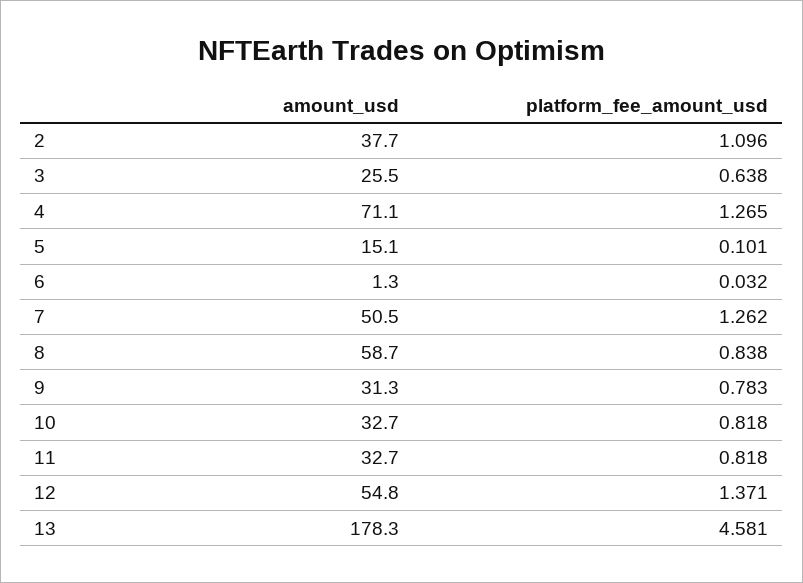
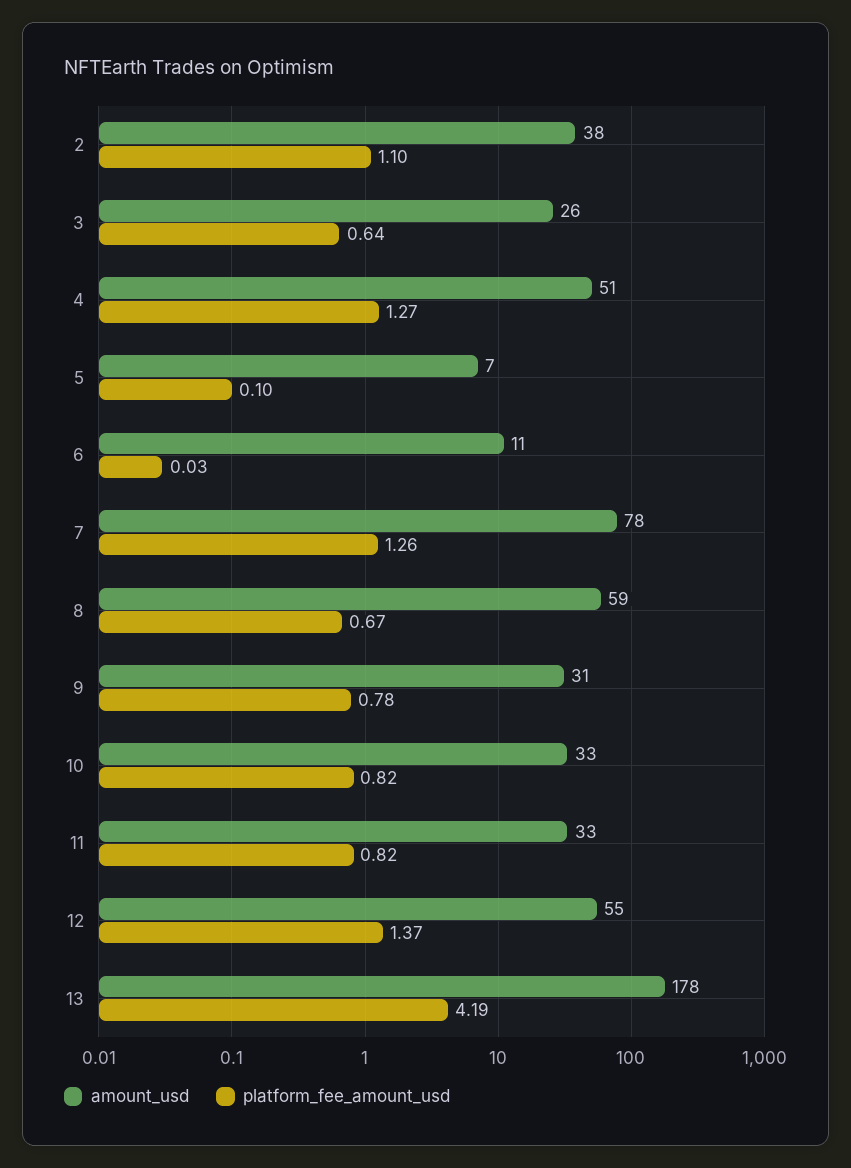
amount_usd, 4: 71.1 -> 51
amount_usd, 5: 15.1 -> 7
amount_usd, 6: 1.3 -> 11
amount_usd, 7: 50.5 -> 78
platform_fee_amount_usd, 8: 0.838 -> 0.67
platform_fee_amount_usd, 13: 4.581 -> 4.19

